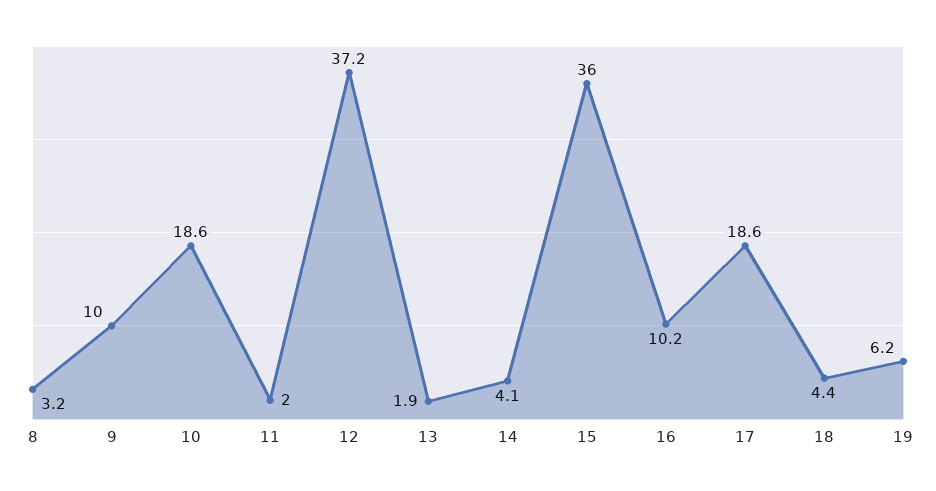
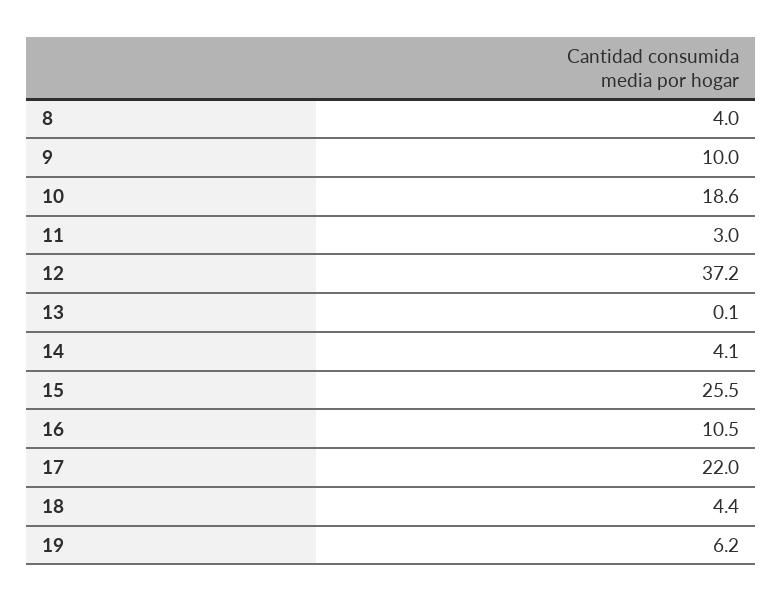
8: 3.2 -> 4
11: 2 -> 3
13: 1.9 -> 0.1
15: 36 -> 25.5
16: 10.2 -> 10.5
17: 18.6 -> 22

